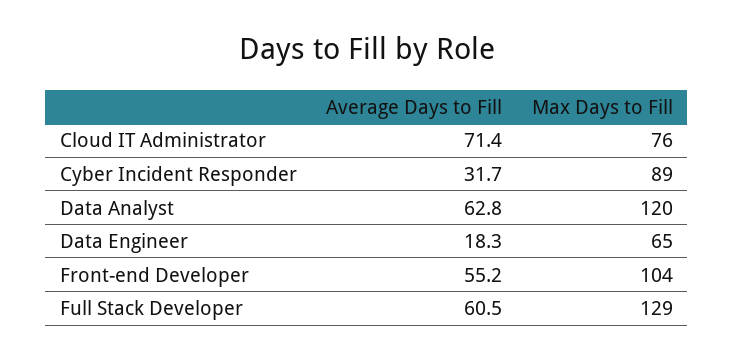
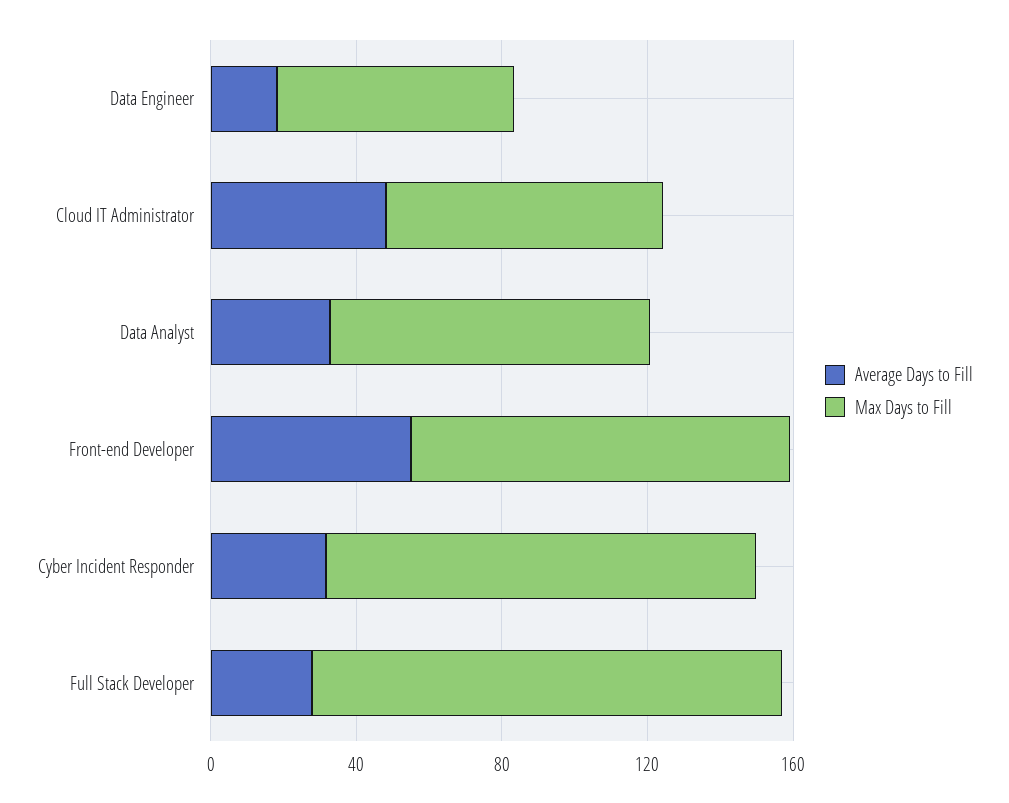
Average Days to Fill, Cloud IT Administrator: 71.4 -> 50
Max Days to Fill, Cyber Incident Responder: 89 -> 120
Average Days to Fill, Data Analyst: 62.8 -> 30
Max Days to Fill, Data Analyst: 120 -> 90
Average Days to Fill, Full Stack Developer: 60.5 -> 30

